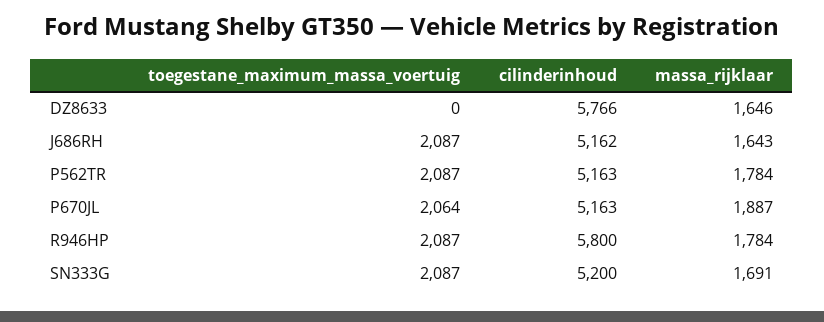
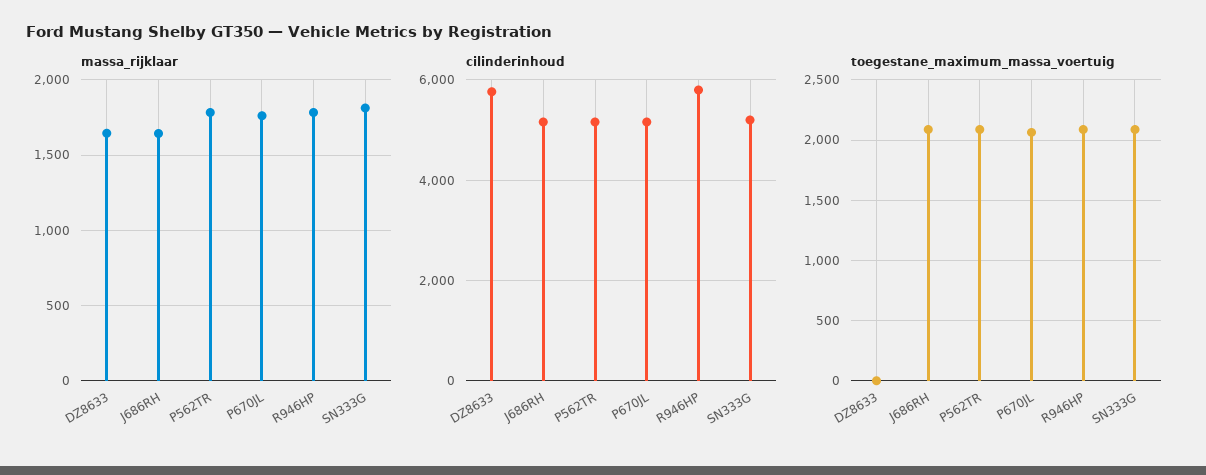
massa_rijklaar, P670JL: 1887 -> 1750
massa_rijklaar, SN333G: 1691 -> 1800

